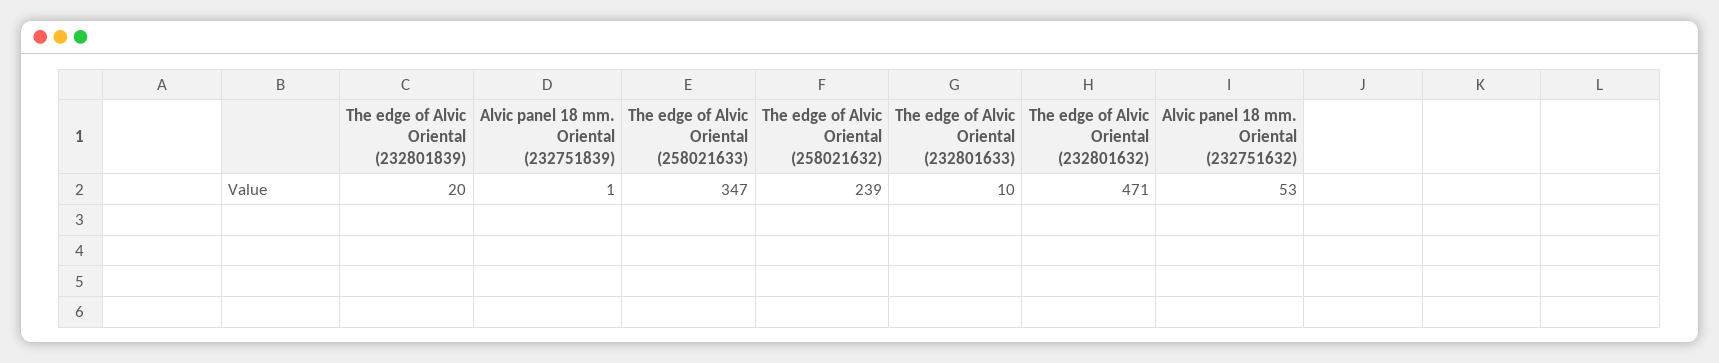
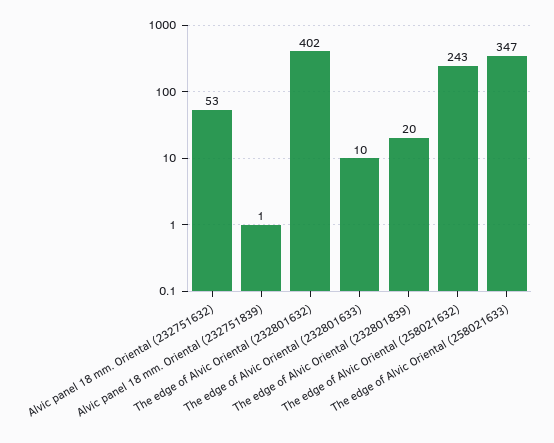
The edge of Alvic Oriental (258021632): 239 -> 243
The edge of Alvic Oriental (232801632): 471 -> 402

